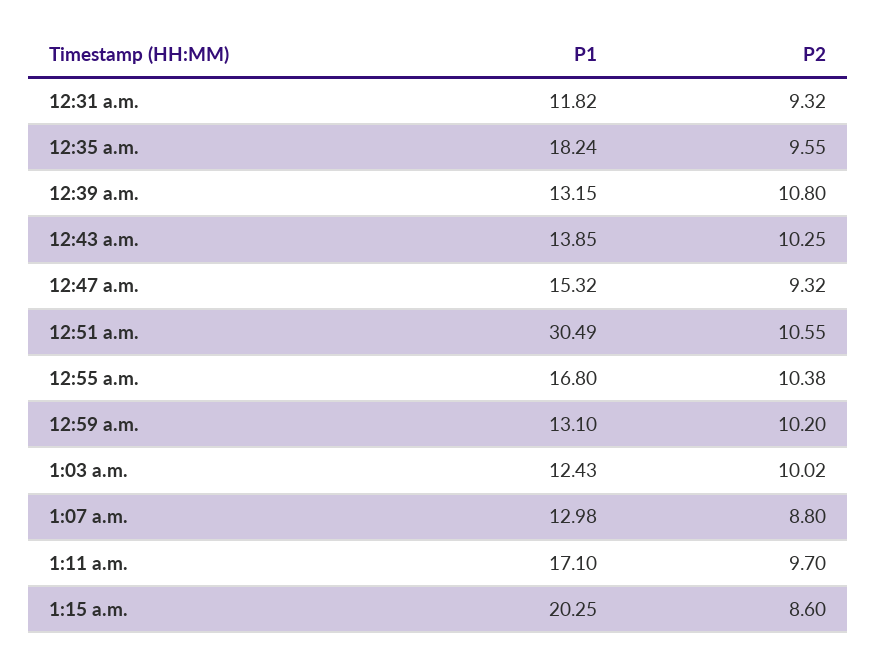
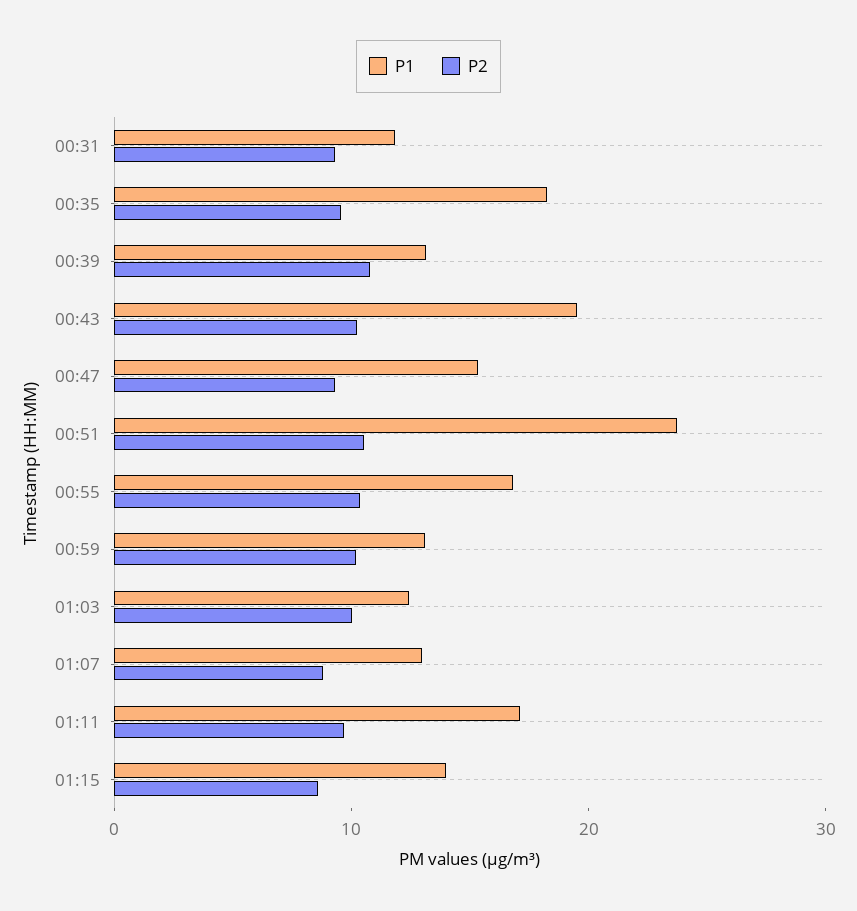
P1, 12:43 a.m.: 13.85 -> 20
P1, 12:51 a.m.: 30.49 -> 24
P1, 1:15 a.m.: 20.25 -> 14

